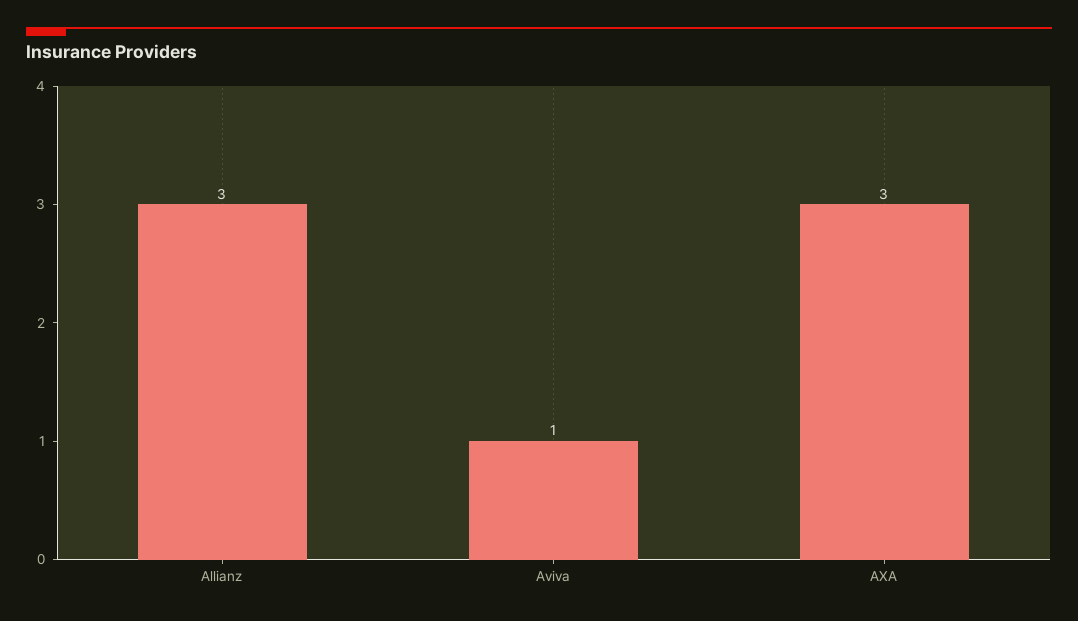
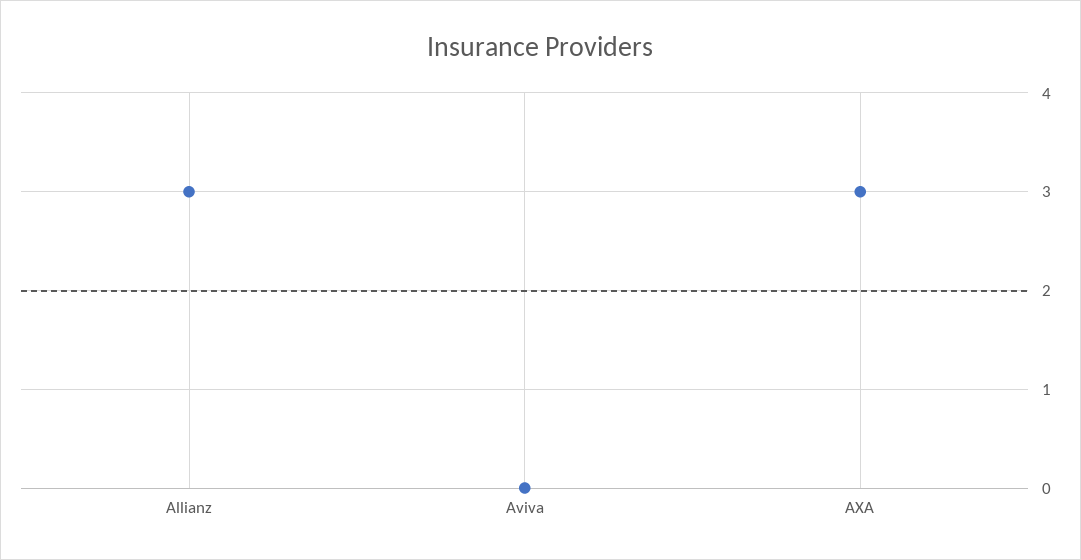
Aviva: 1 -> 0

